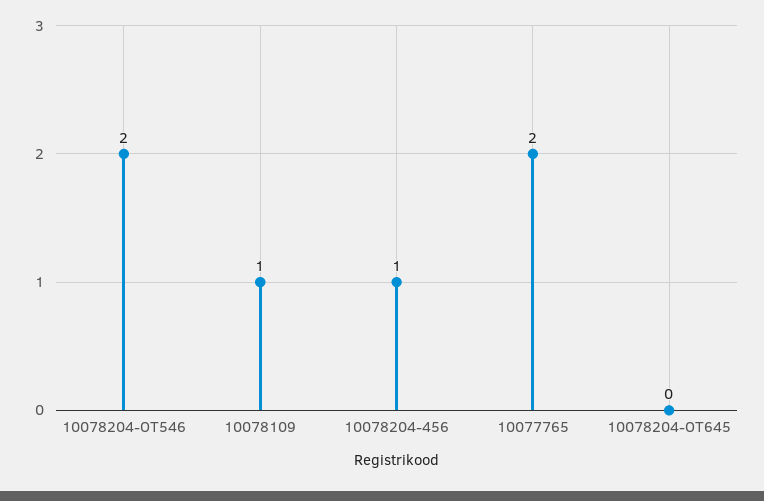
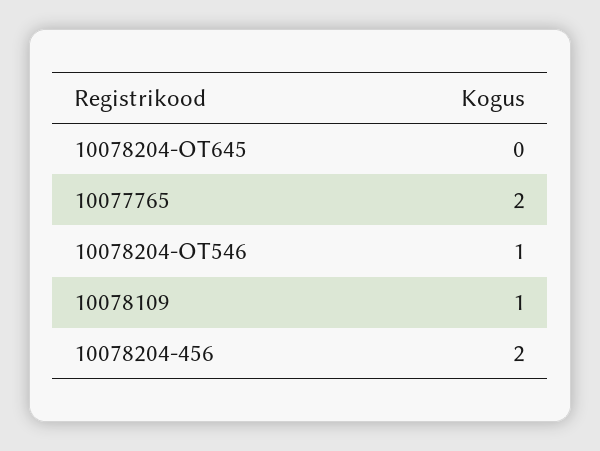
10078204-OT546: 2 -> 1
10078204-456: 1 -> 2

